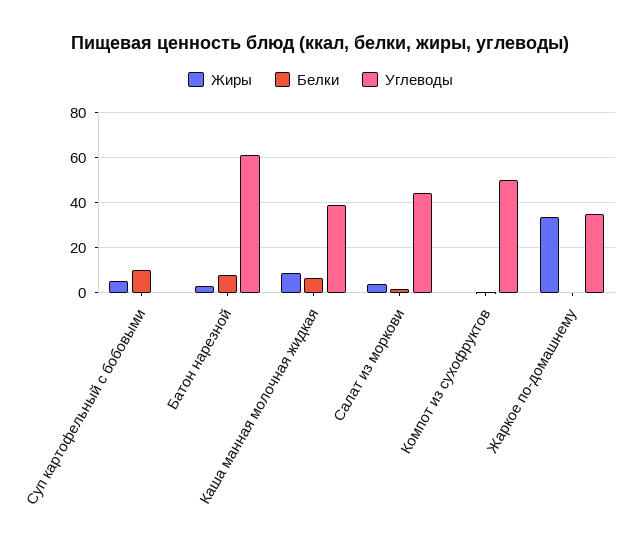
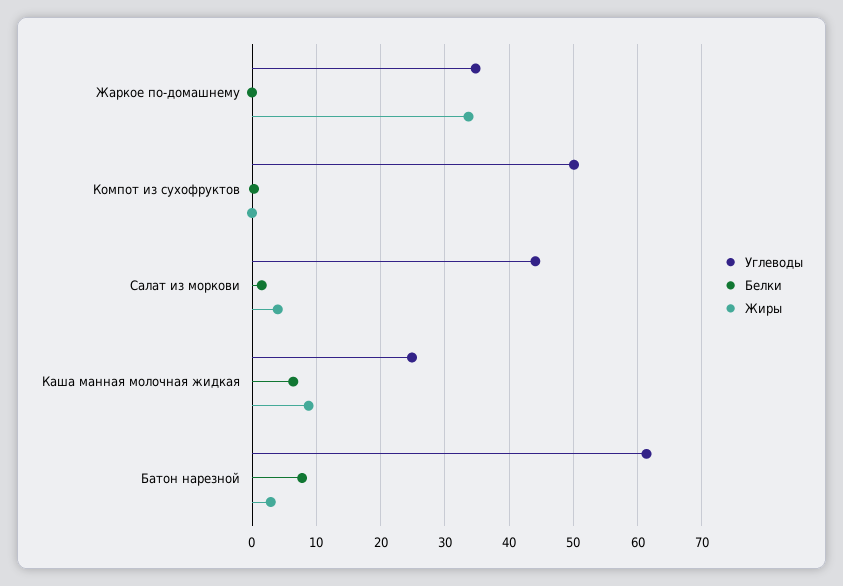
Жиры, Суп картофельный с бобовыми: 5 -> none
Белки, Суп картофельный с бобовыми: 10 -> none
Углеводы, Суп картофельный с бобовыми: 0 -> none
Углеводы, Каша манная молочная жидкая: 40 -> 25

